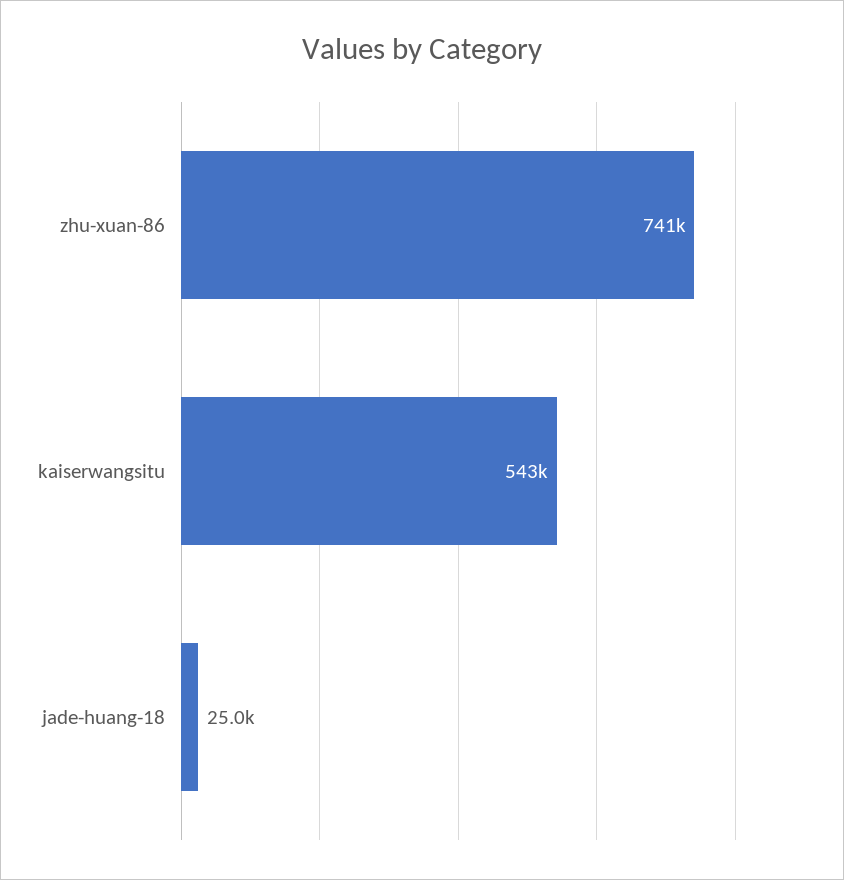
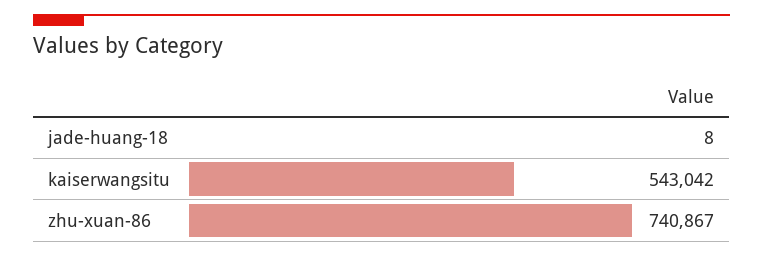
jade-huang-18: 25000 -> 8

